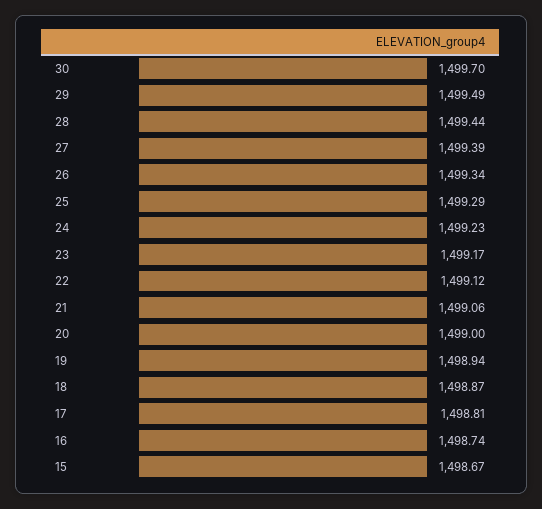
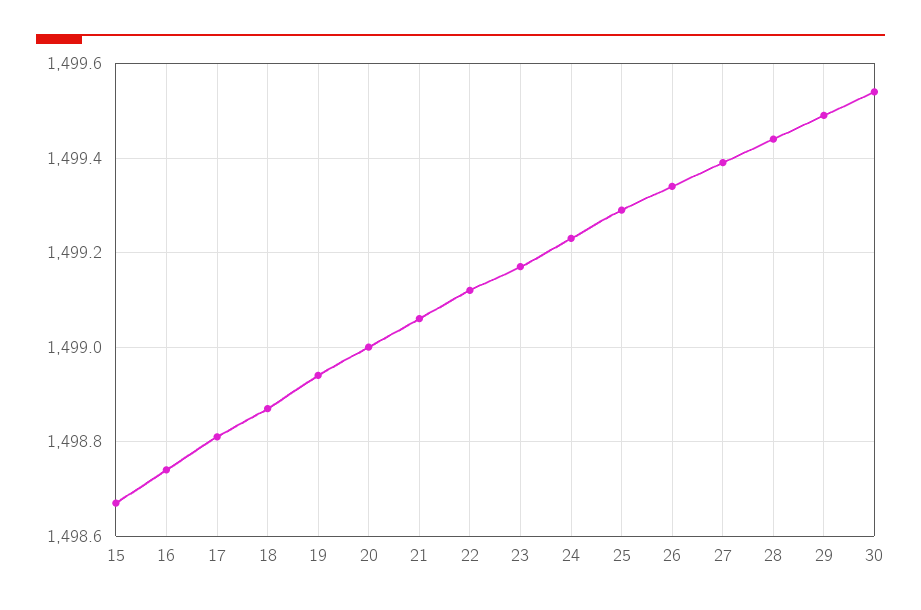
30: 1499.7 -> 1499.55

